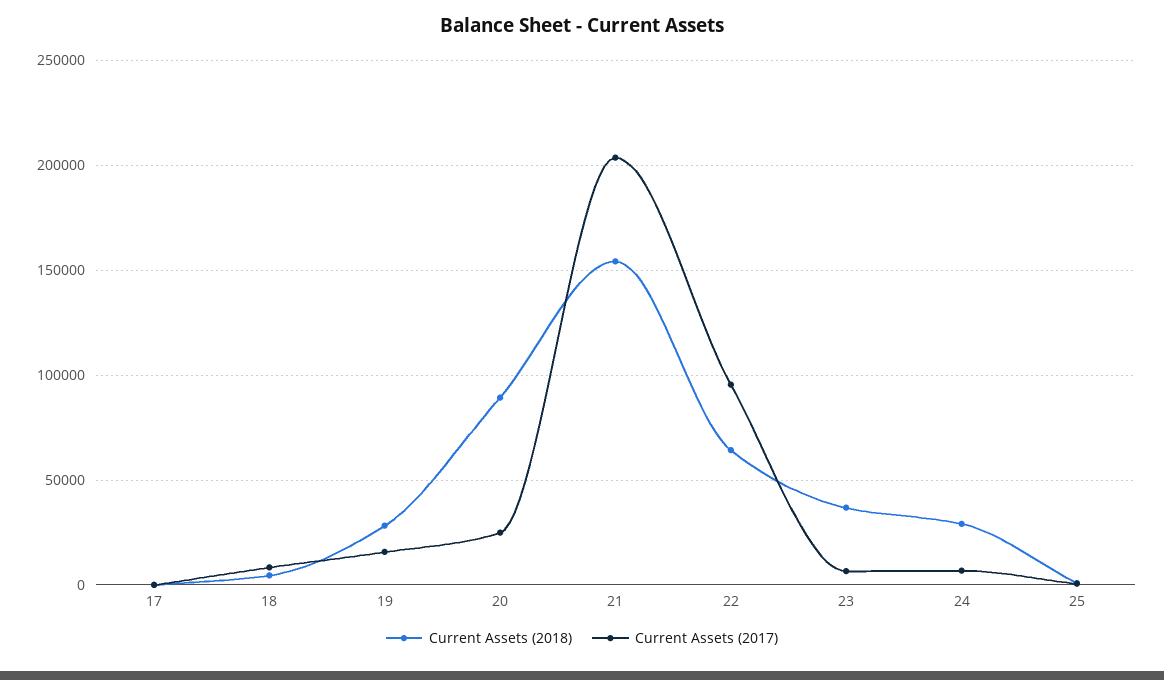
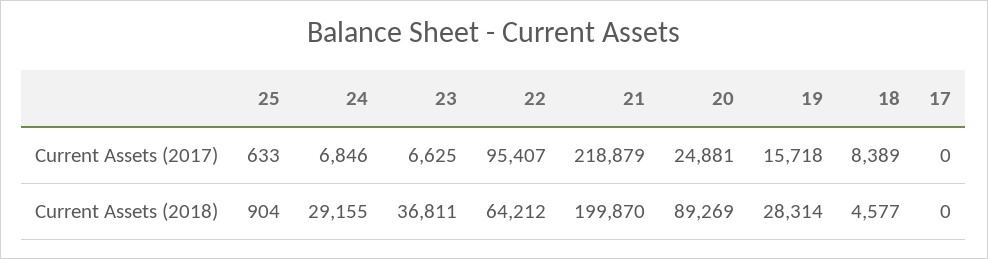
Current Assets (2018), 21: 155000 -> 199870
Current Assets (2017), 21: 205000 -> 218879

